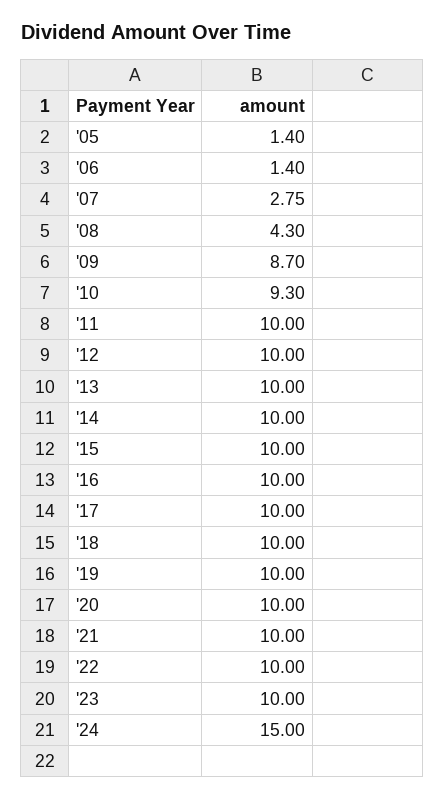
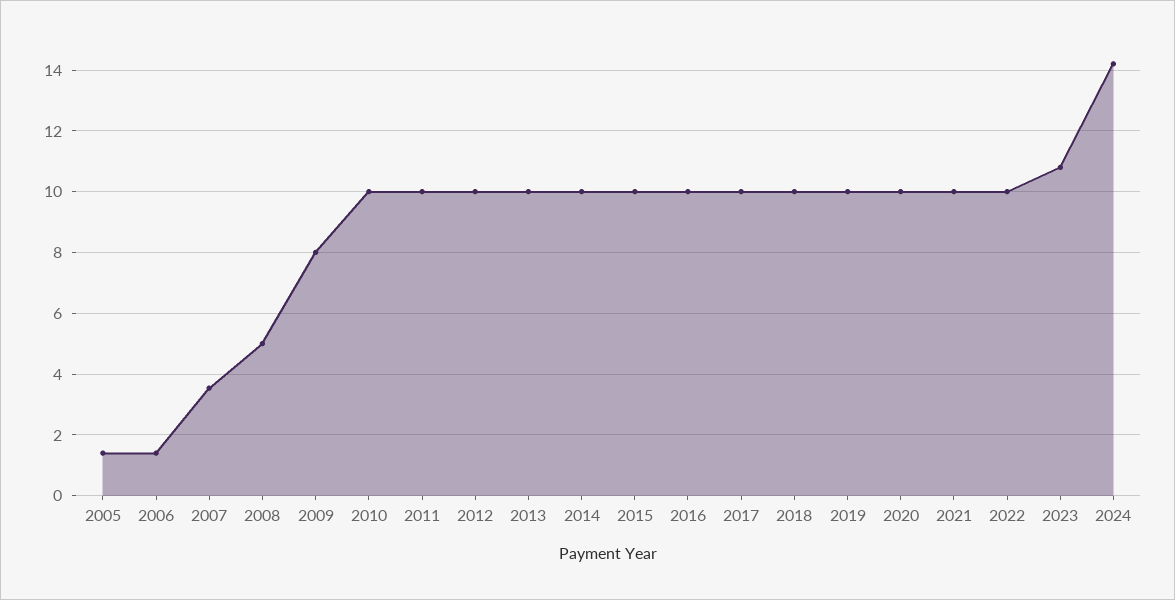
'07: 2.75 -> 3.6
'08: 4.3 -> 5
'09: 8.7 -> 8
'10: 9.3 -> 10
'23: 10 -> 10.8
'24: 15 -> 14.2

